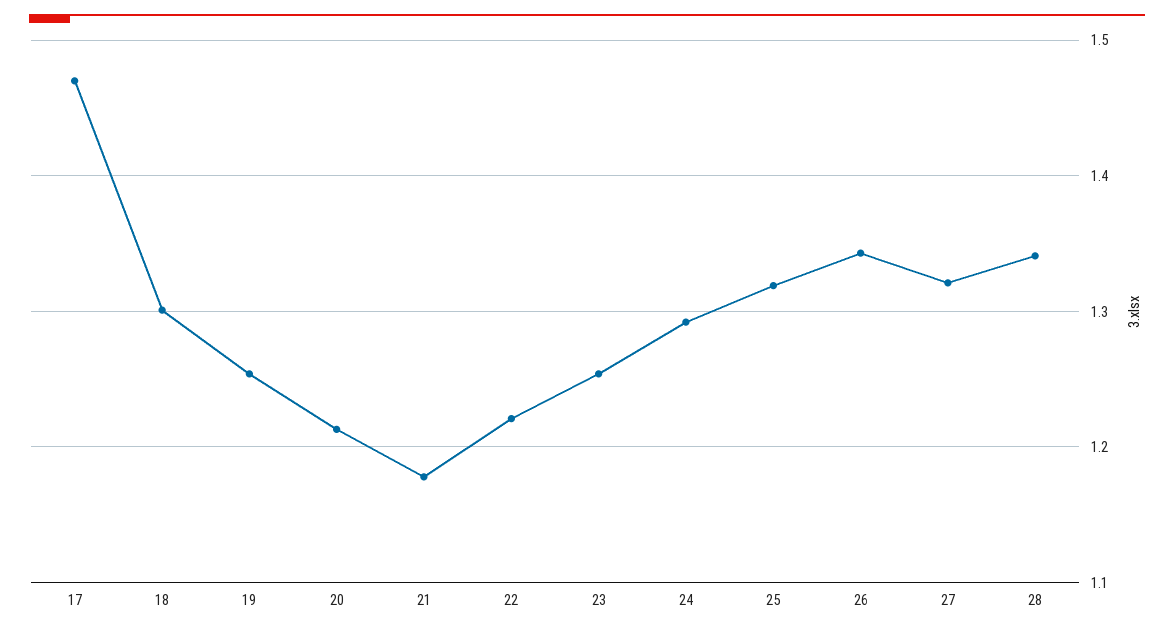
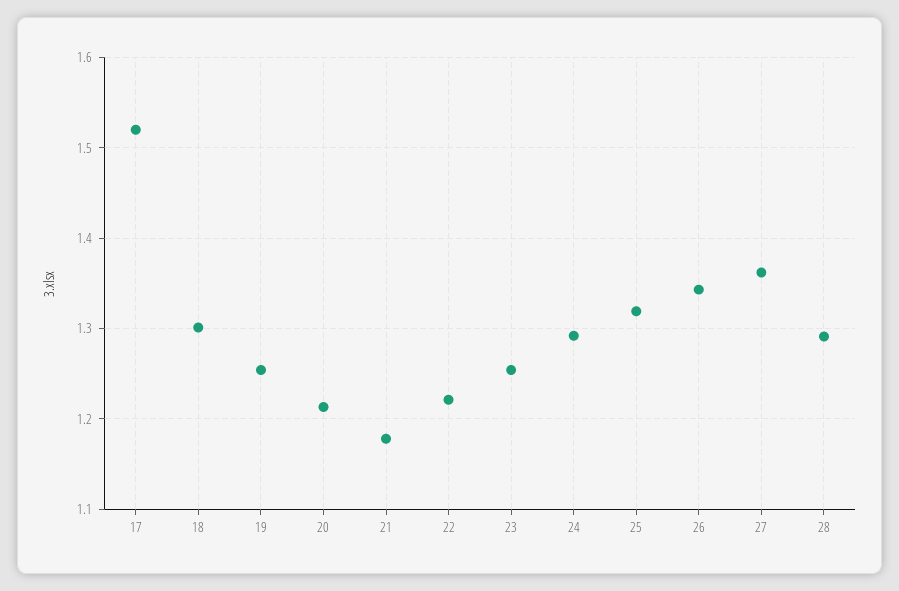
17: 1.47 -> 1.52
27: 1.32 -> 1.36
28: 1.34 -> 1.29

